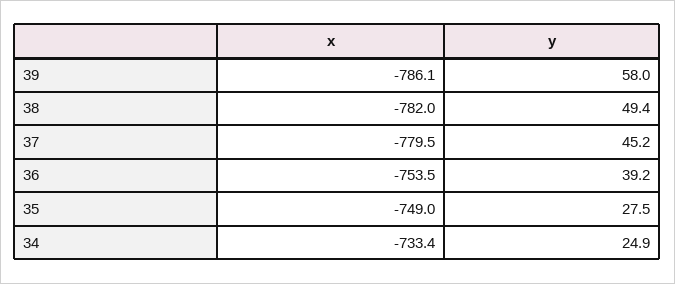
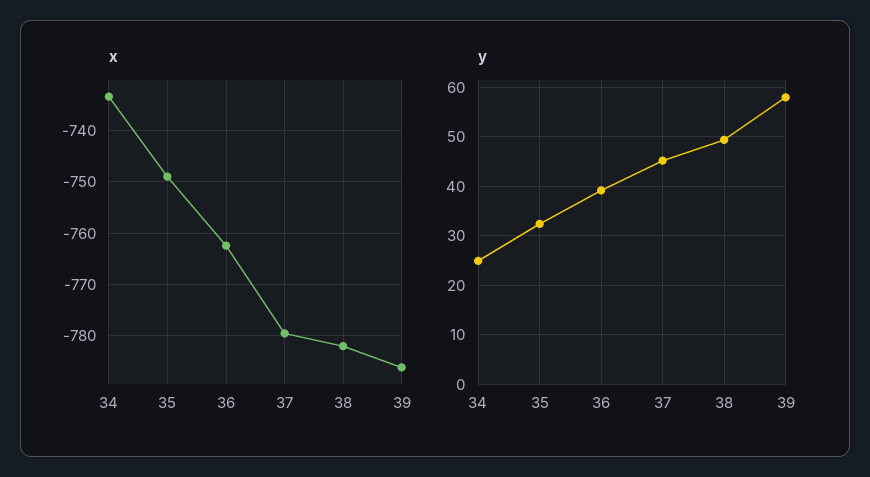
x, 36: -753.5 -> -762
y, 35: 27.5 -> 32

